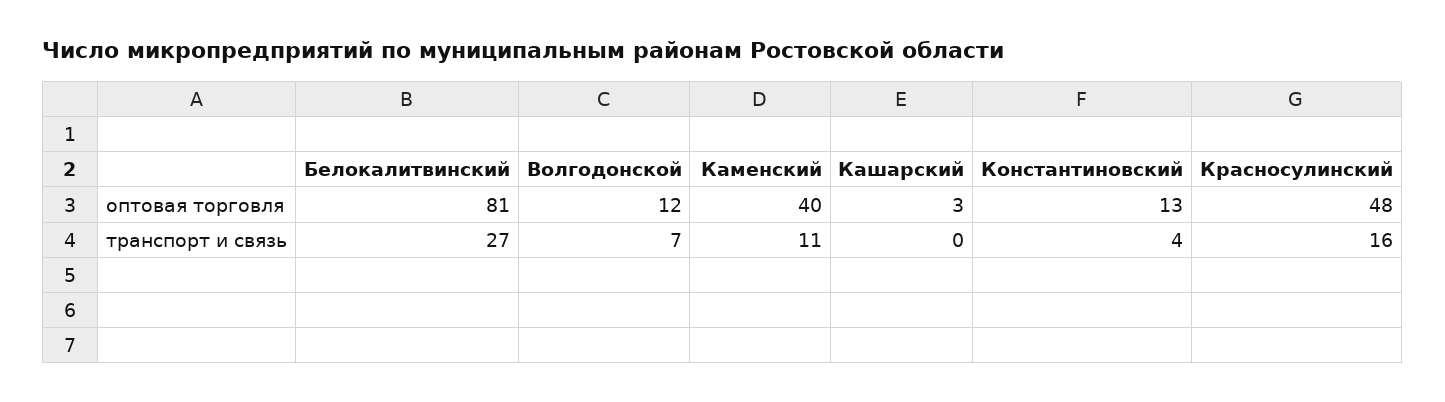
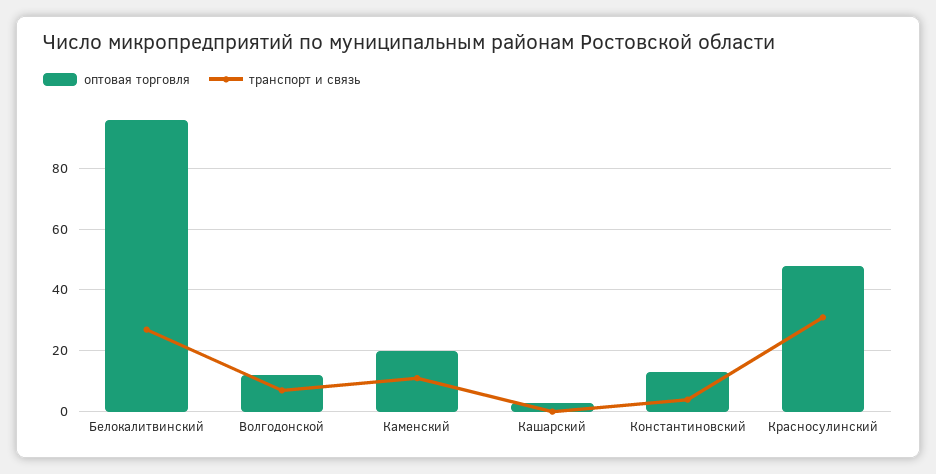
оптовая торговля, Белокалитвинский: 81 -> 95
оптовая торговля, Каменский: 40 -> 20
транспорт и связь, Красносулинский: 16 -> 30

